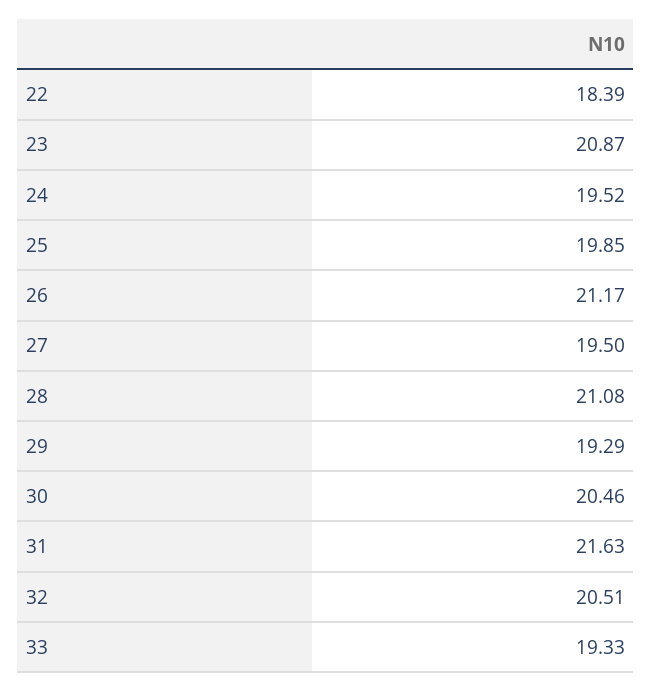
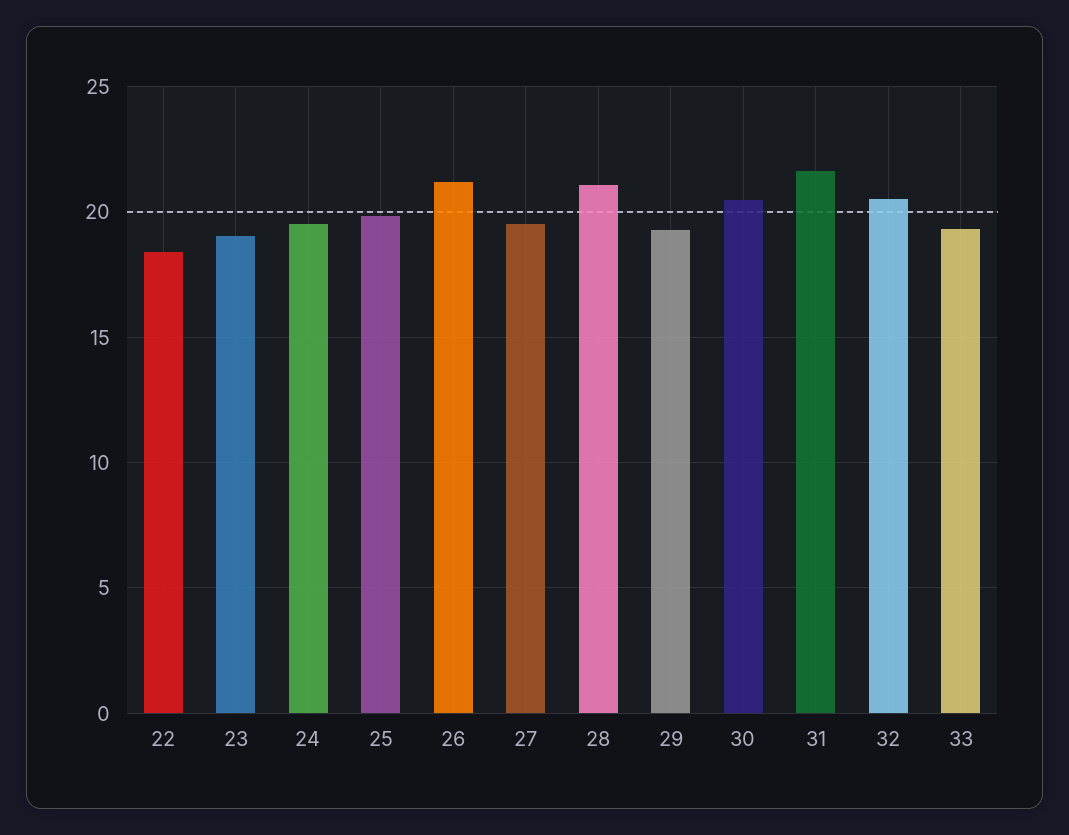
23: 20.87 -> 19

